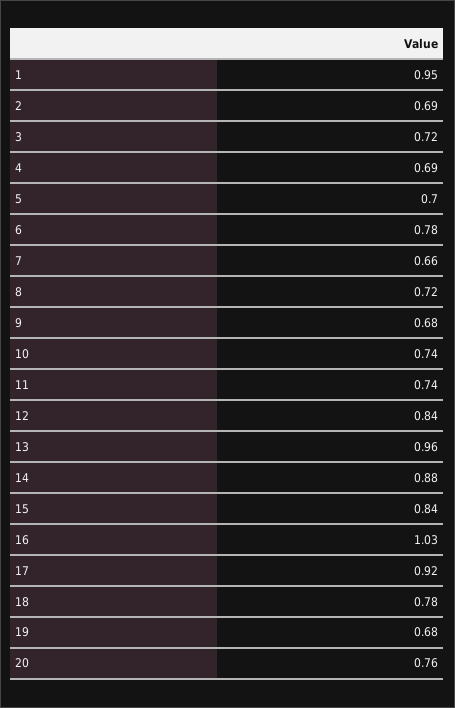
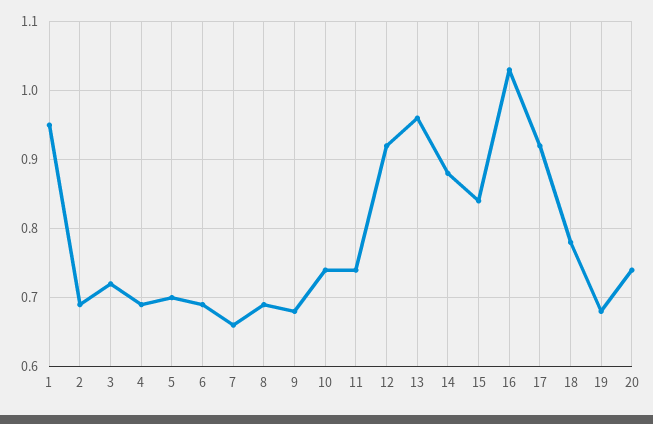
6: 0.78 -> 0.69
8: 0.72 -> 0.69
12: 0.84 -> 0.92
20: 0.76 -> 0.74

